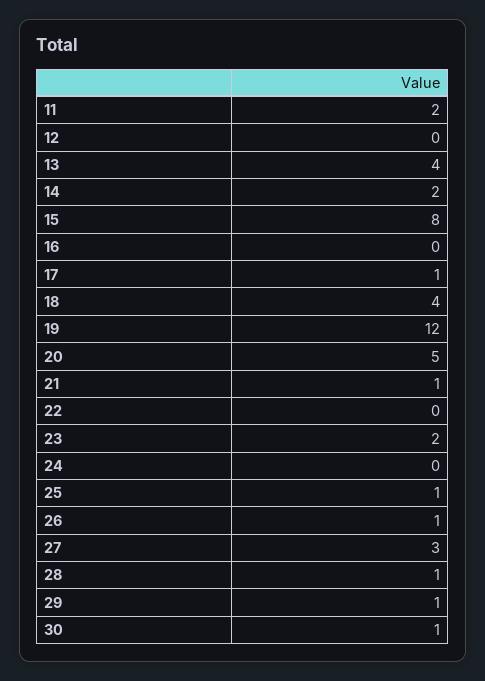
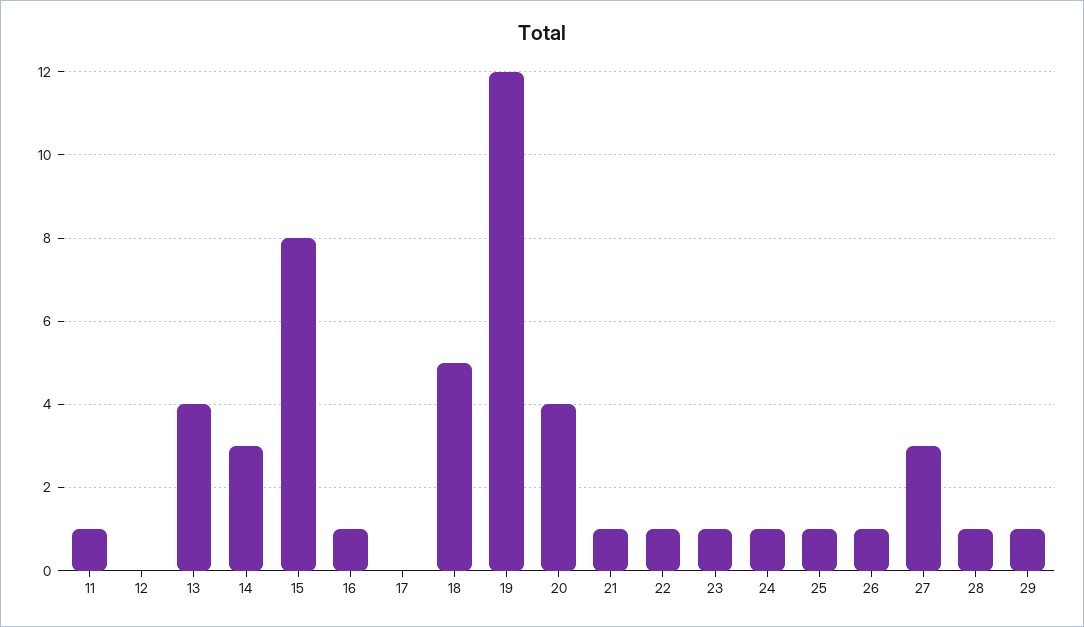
11: 2 -> 1
14: 2 -> 3
16: 0 -> 1
17: 1 -> 0
18: 4 -> 5
20: 5 -> 4
22: 0 -> 1
23: 2 -> 1
24: 0 -> 1
30: 1 -> none

